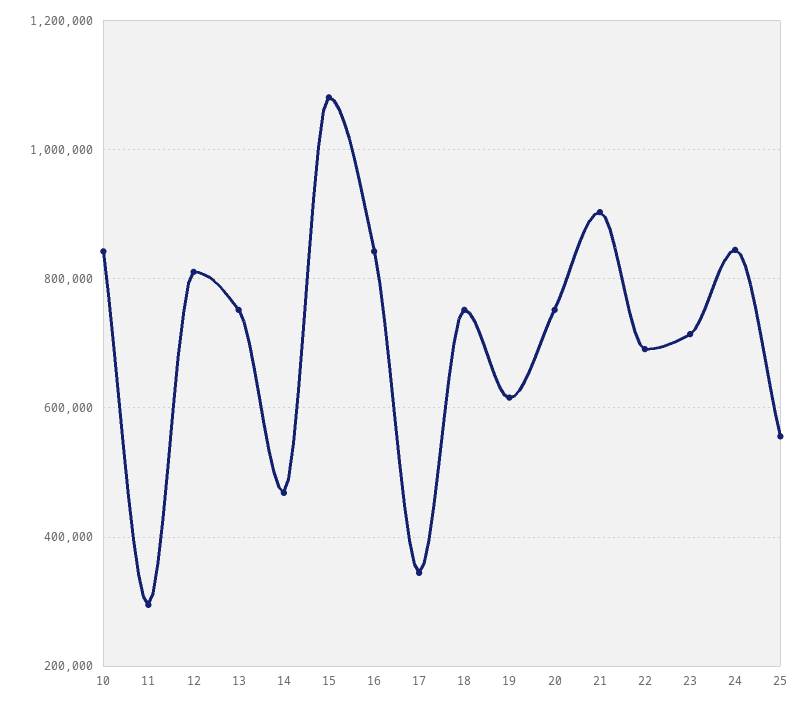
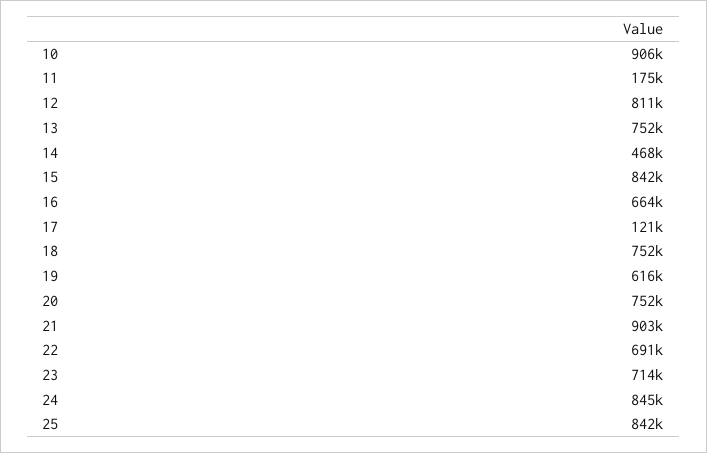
10: 840000 -> 906000
11: 300000 -> 175000
15: 1080000 -> 842000
16: 840000 -> 664000
17: 340000 -> 121000
25: 560000 -> 842000

